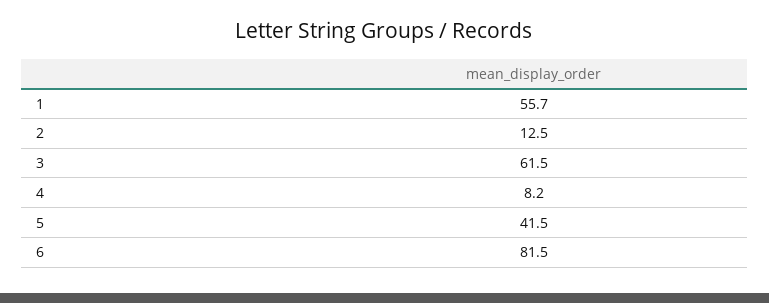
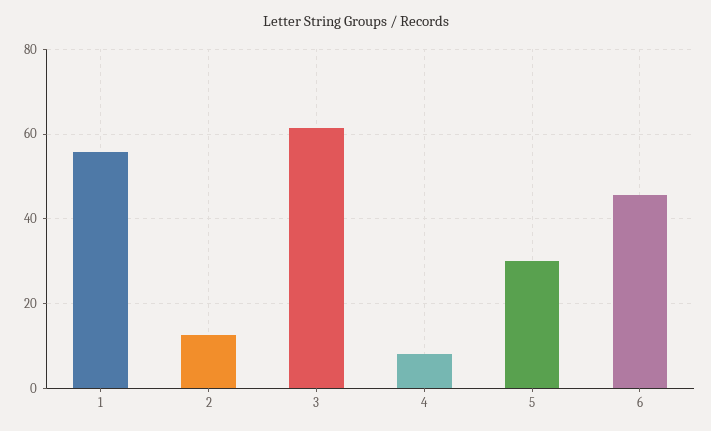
5: 41.5 -> 30
6: 81.5 -> 46

